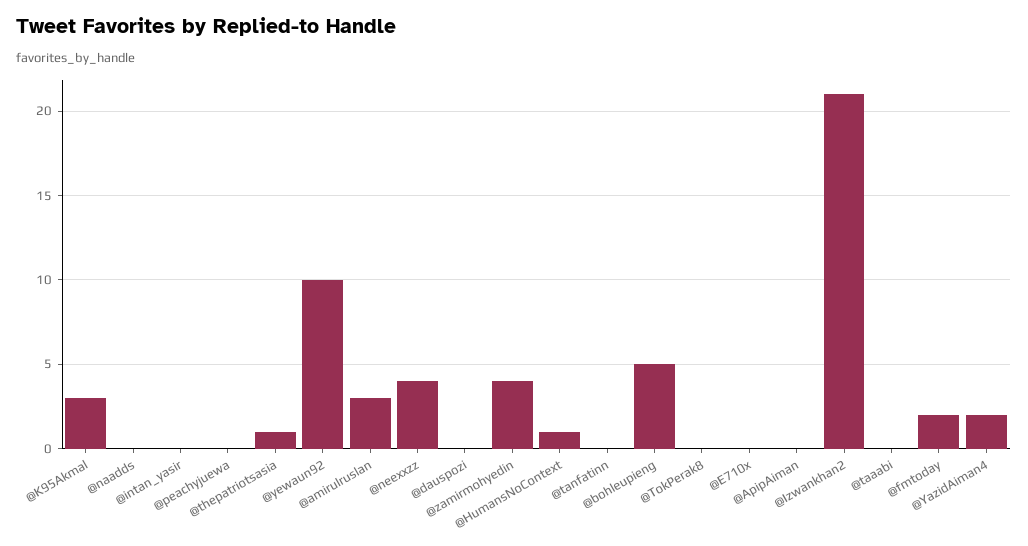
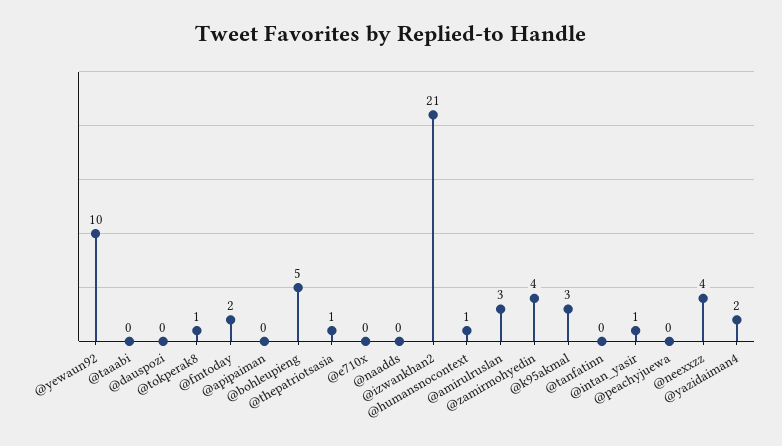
@intan_yasir: 0 -> 1
@TokPerak8: 0 -> 1

